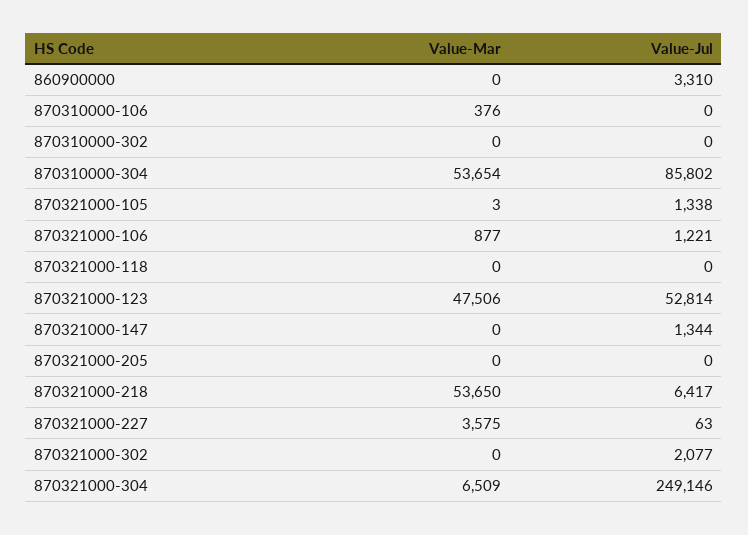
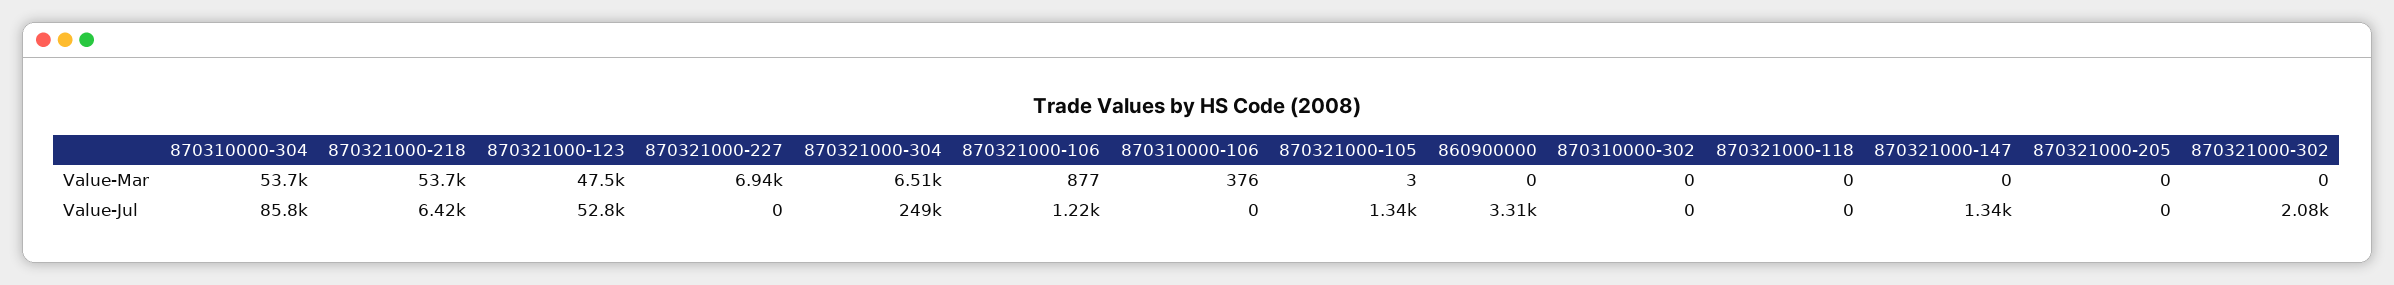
Value-Mar, 870321000-227: 3575 -> 6940
Value-Jul, 870321000-227: 63 -> 0

